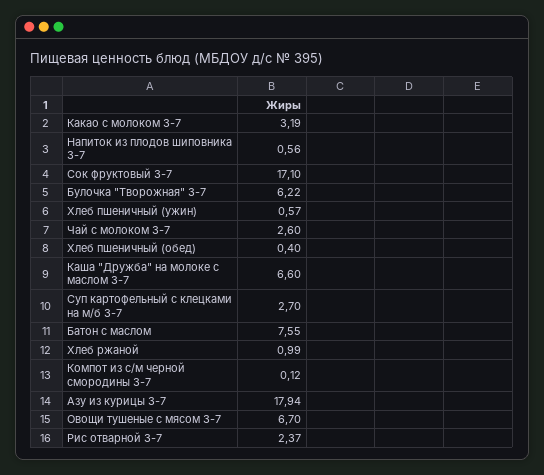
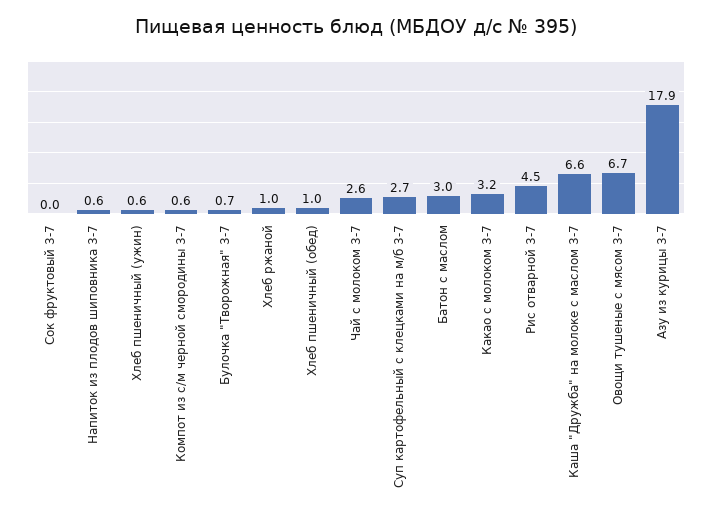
Сок фруктовый 3-7: 17.1 -> 0
Булочка "Творожная" 3-7: 6.22 -> 0.7
Хлеб пшеничный (обед): 0.4 -> 1
Батон с маслом: 7.55 -> 3
Компот из с/м черной смородины 3-7: 0.12 -> 0.6
Рис отварной 3-7: 2.37 -> 4.5

